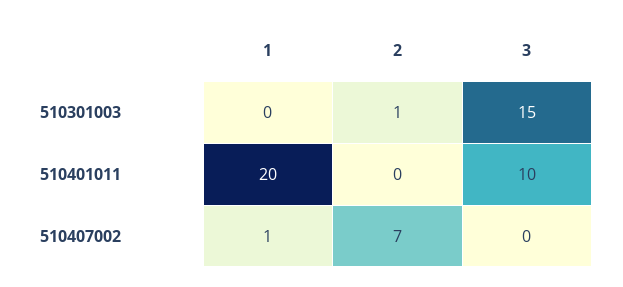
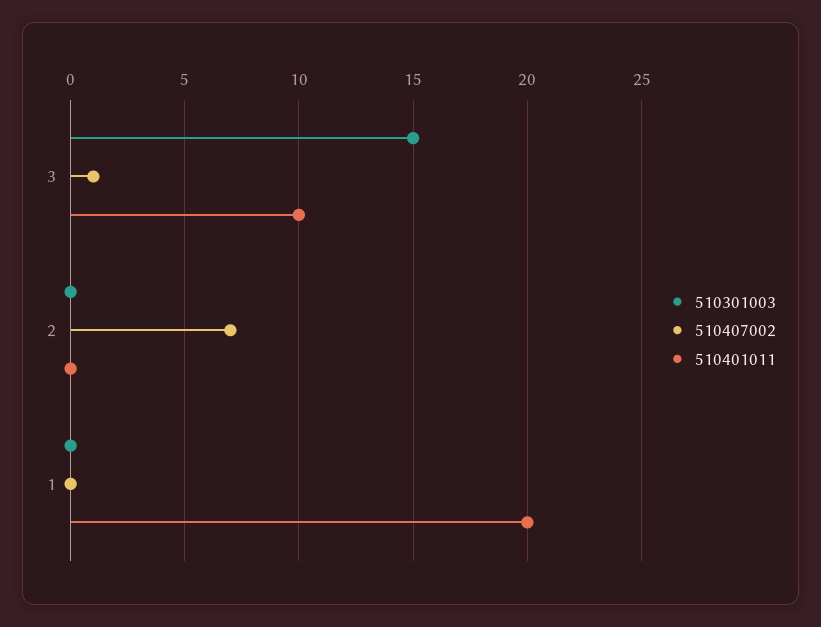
510301003, 2: 1 -> 0
510407002, 1: 1 -> 0
510407002, 3: 0 -> 1

